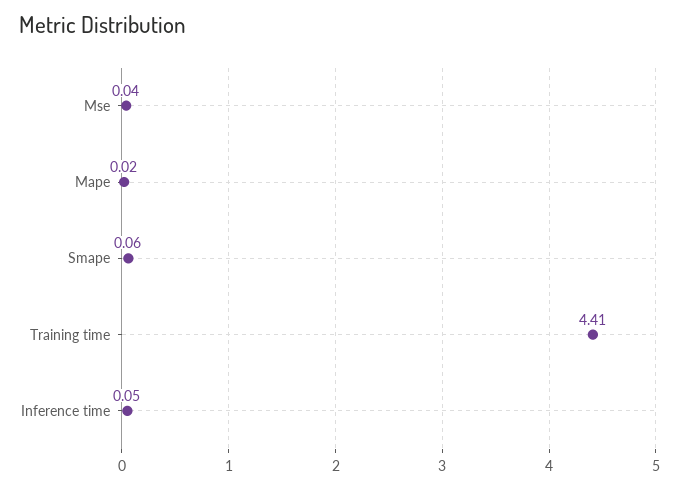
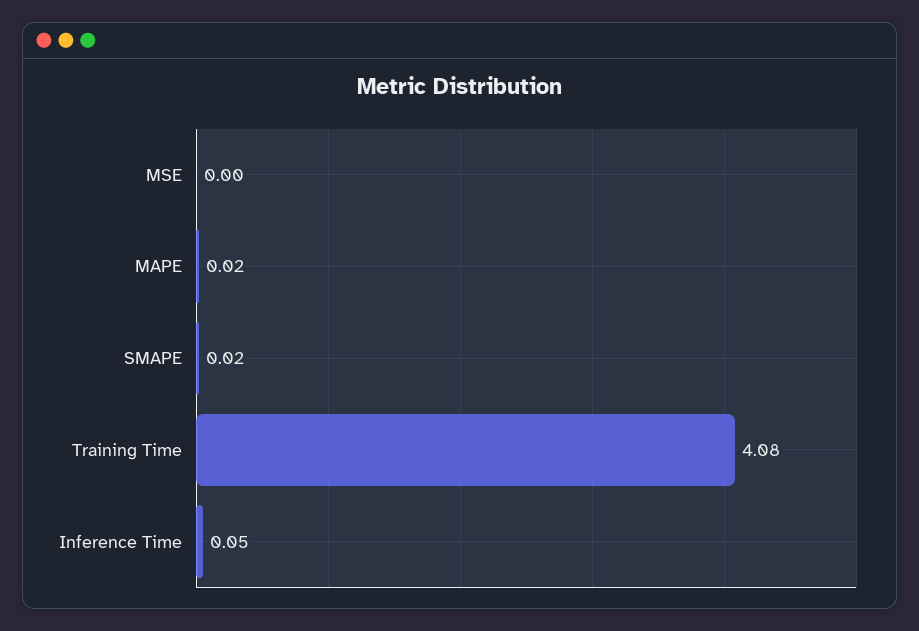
Mse: 0.04 -> 0
Smape: 0.06 -> 0.02
Training time: 4.41 -> 4.08

